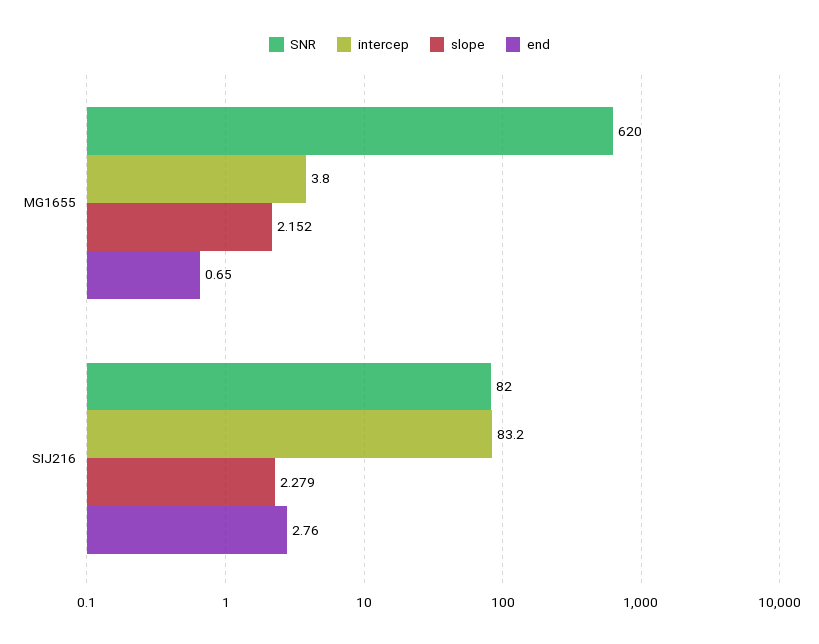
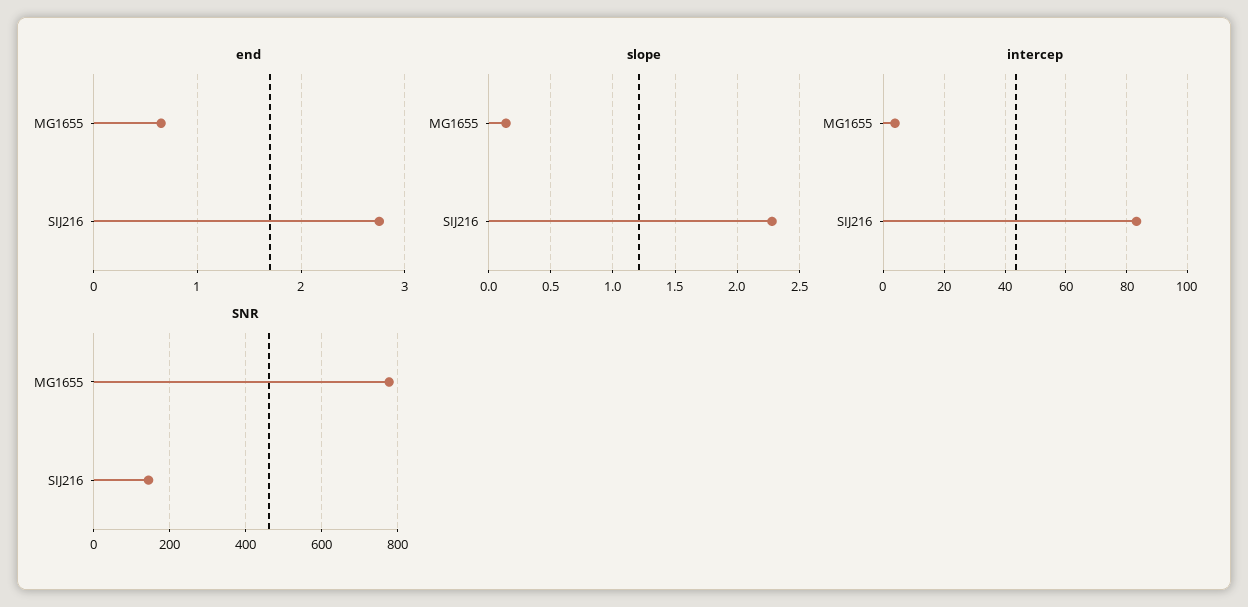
SNR, MG1655: 620 -> 780
slope, MG1655: 2.152 -> 0.15
SNR, SIJ216: 82 -> 140

